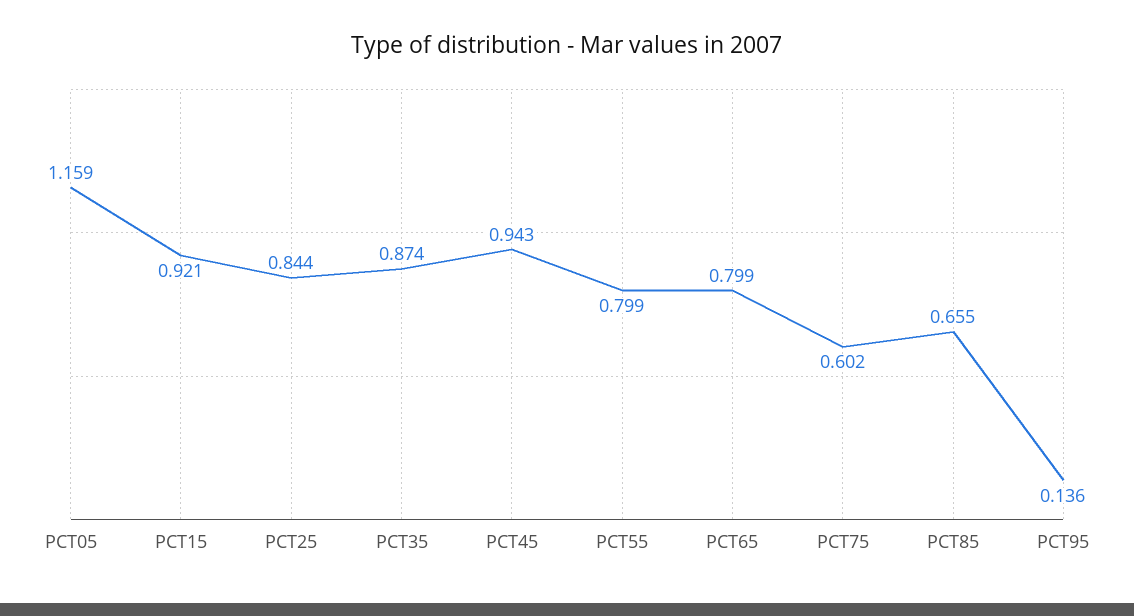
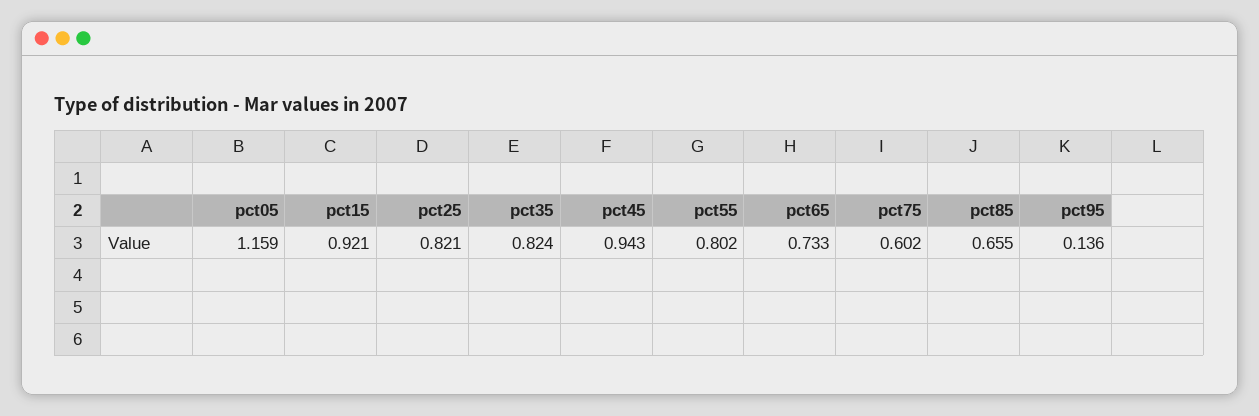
PCT25: 0.844 -> 0.821
PCT35: 0.874 -> 0.824
PCT55: 0.799 -> 0.802
PCT65: 0.799 -> 0.733

